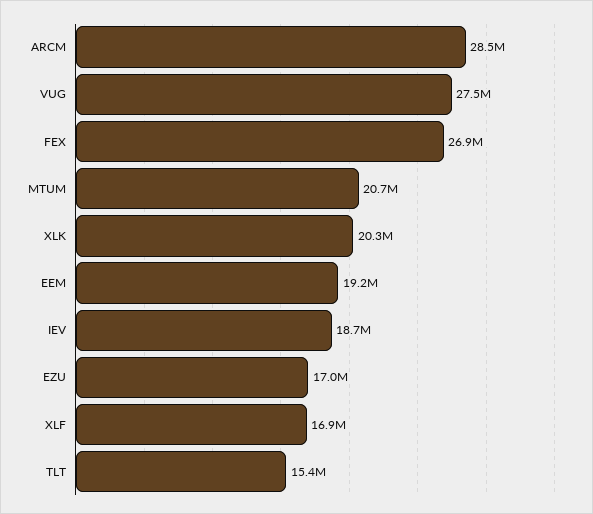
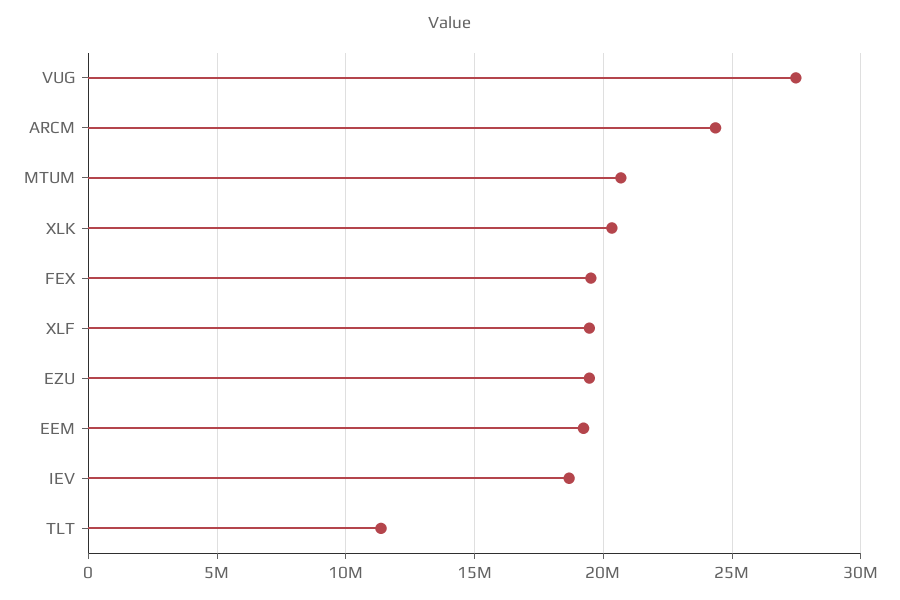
ARCM: 28500000 -> 24500000
FEX: 26900000 -> 19500000
EZU: 17000000 -> 19500000
XLF: 16900000 -> 19500000
TLT: 15400000 -> 11500000

